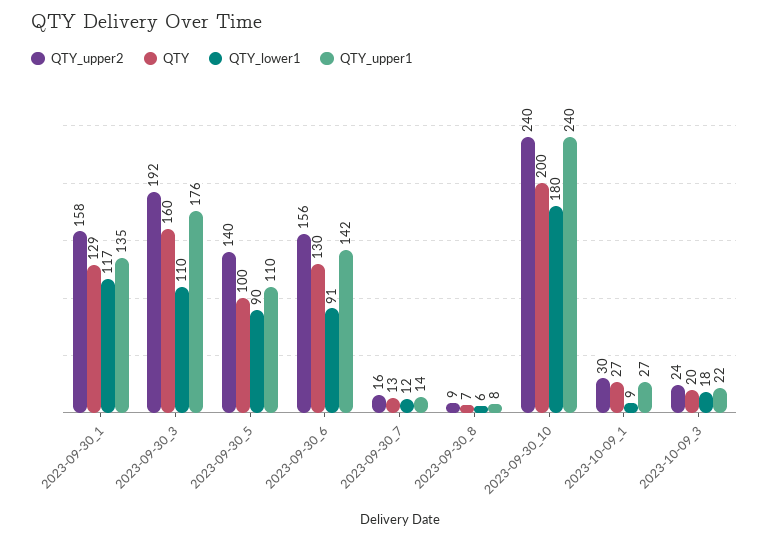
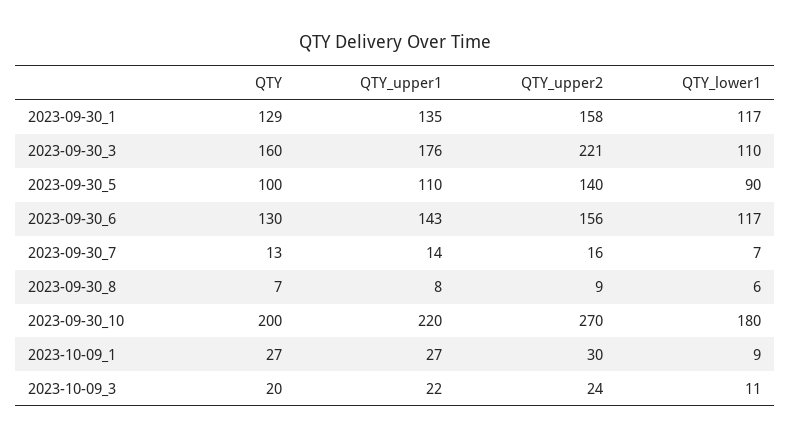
QTY_upper2, 2023-09-30_3: 192 -> 221
QTY_lower1, 2023-09-30_6: 91 -> 117
QTY_upper1, 2023-09-30_6: 142 -> 143
QTY_lower1, 2023-09-30_7: 12 -> 7
QTY_upper2, 2023-09-30_10: 240 -> 270
QTY_upper1, 2023-09-30_10: 240 -> 220
QTY_lower1, 2023-10-09_3: 18 -> 11

